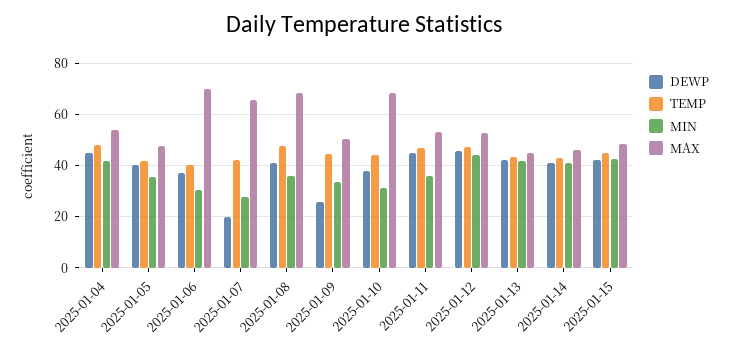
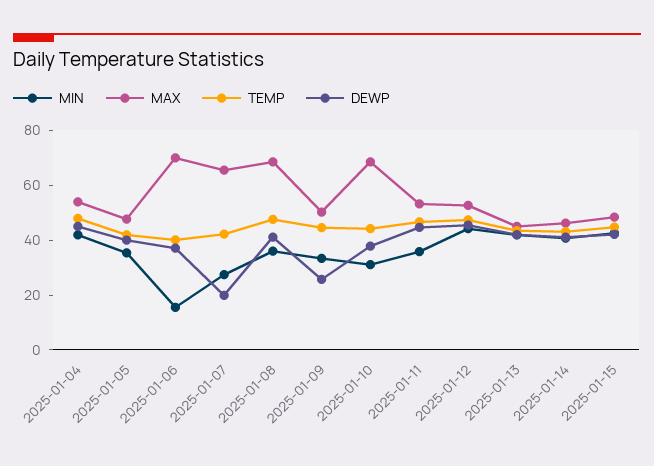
MIN, 2025-01-06: 30 -> 15

